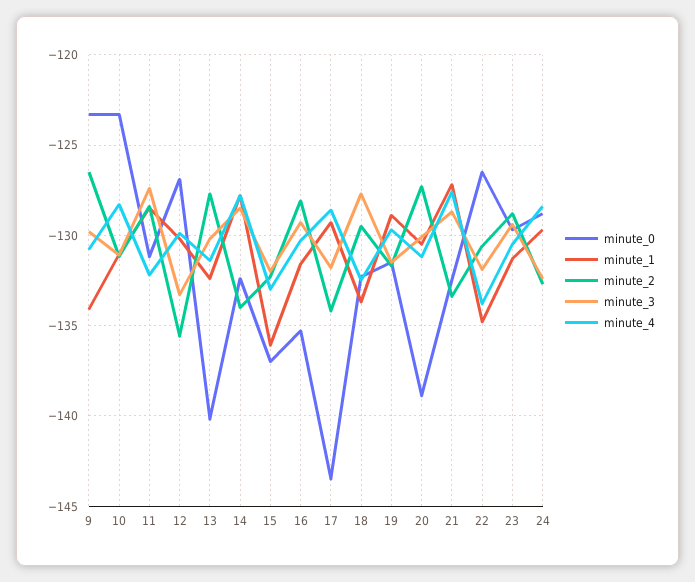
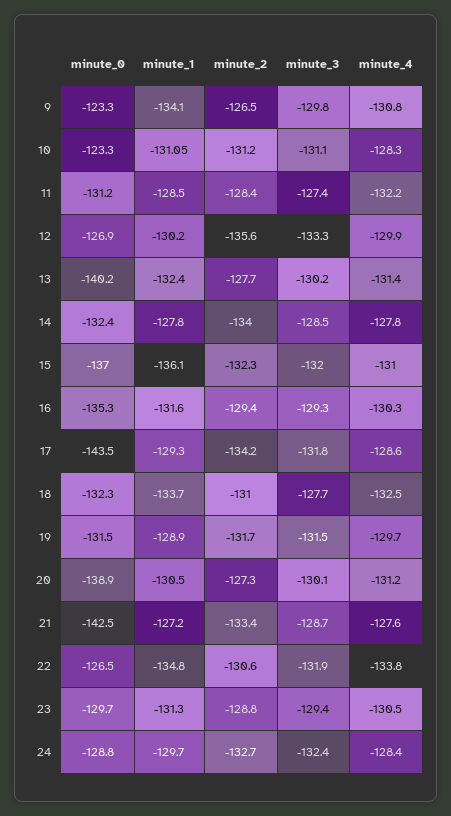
minute_4, 15: -133 -> -131
minute_2, 16: -128 -> -129.4
minute_2, 18: -129.5 -> -131
minute_0, 21: -132.5 -> -142.5

